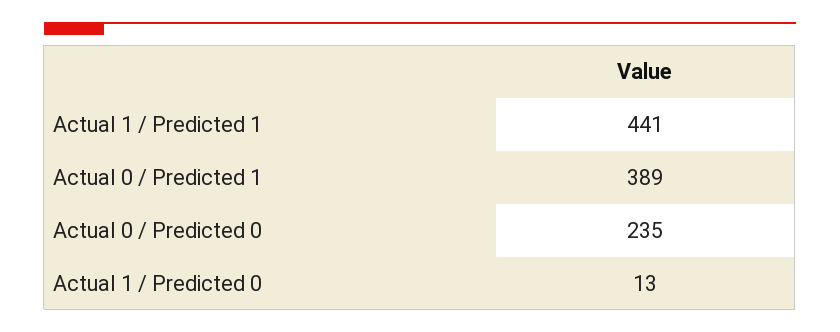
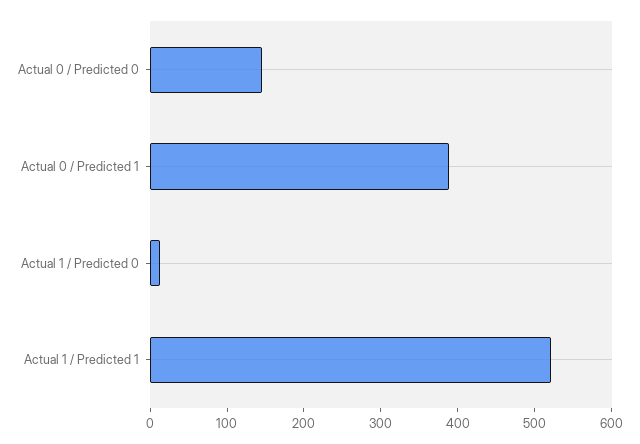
Actual 1 / Predicted 1: 441 -> 520
Actual 0 / Predicted 0: 235 -> 140

